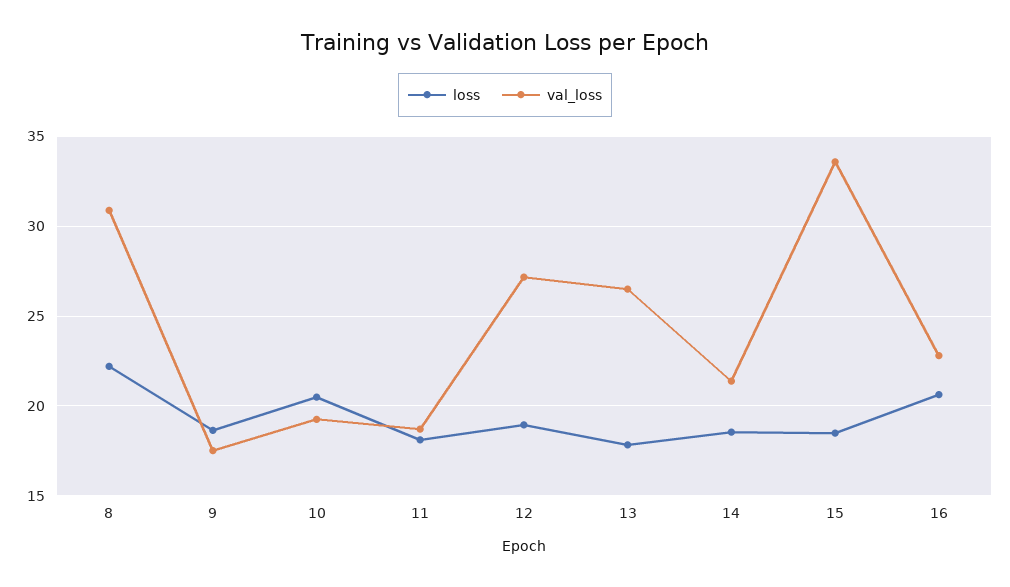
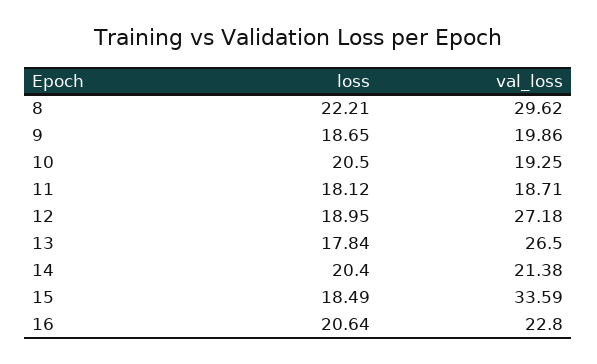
val_loss, 8: 31 -> 29.62
val_loss, 9: 17.5 -> 19.86
loss, 14: 18.5 -> 20.4

